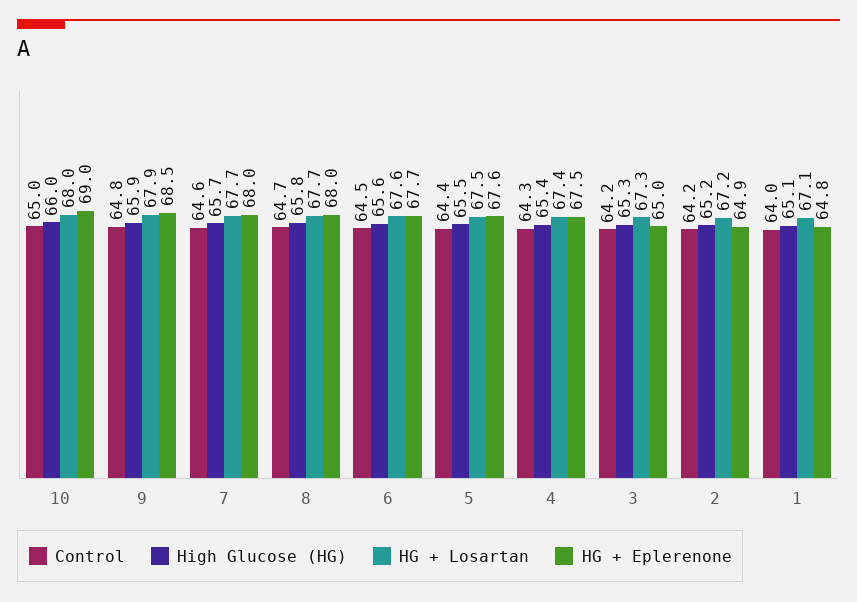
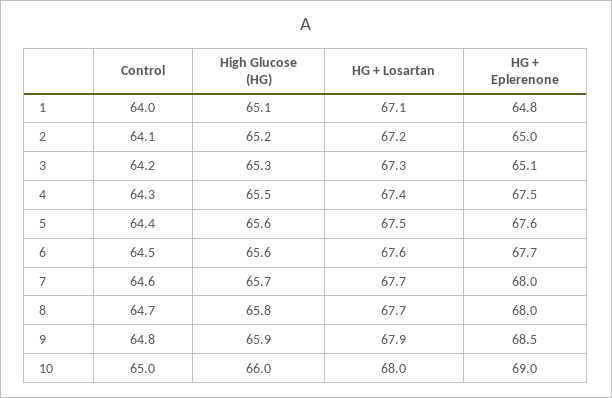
High Glucose (HG), 5: 65.5 -> 65.6
High Glucose (HG), 4: 65.4 -> 65.5
HG + Eplerenone, 3: 65 -> 65.1
Control, 2: 64.2 -> 64.1
HG + Eplerenone, 2: 64.9 -> 65

